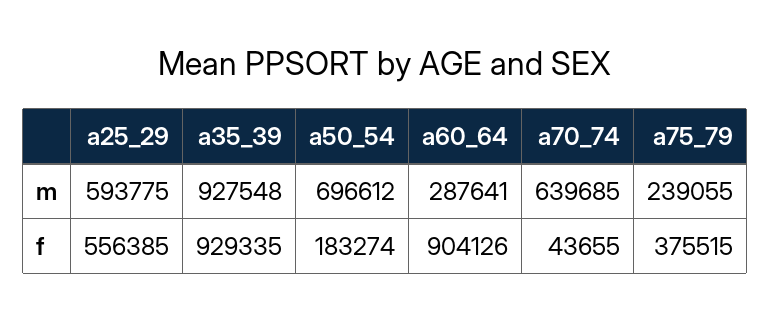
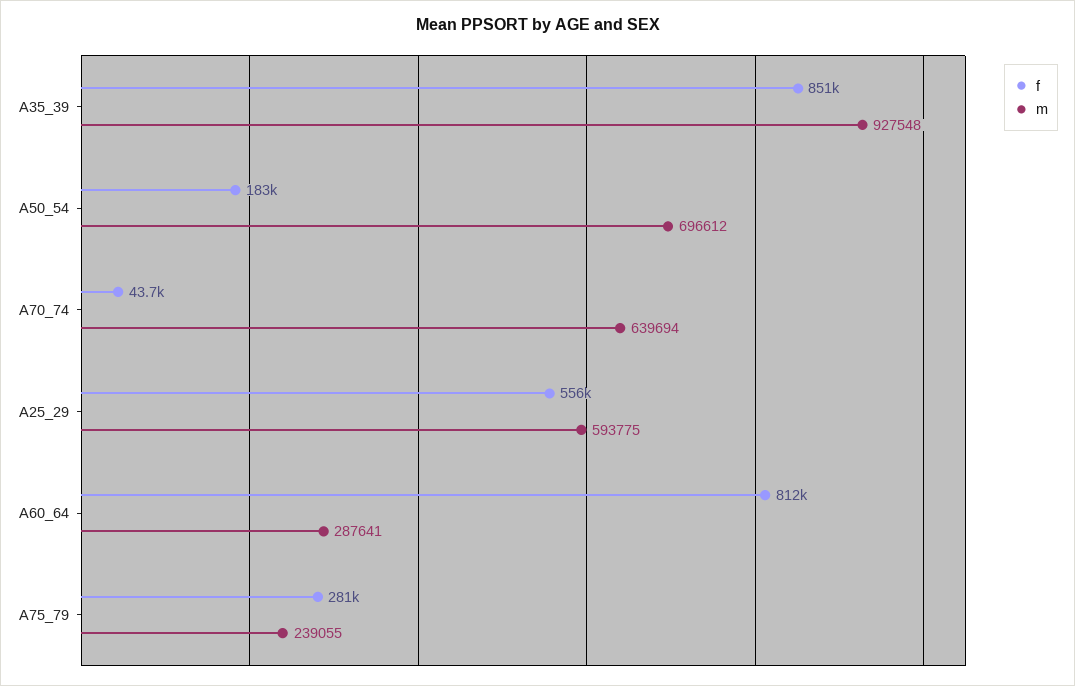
m, a70_74: 639685 -> 639694
f, a35_39: 929335 -> 851000
f, a60_64: 904126 -> 812000
f, a75_79: 375515 -> 281000

